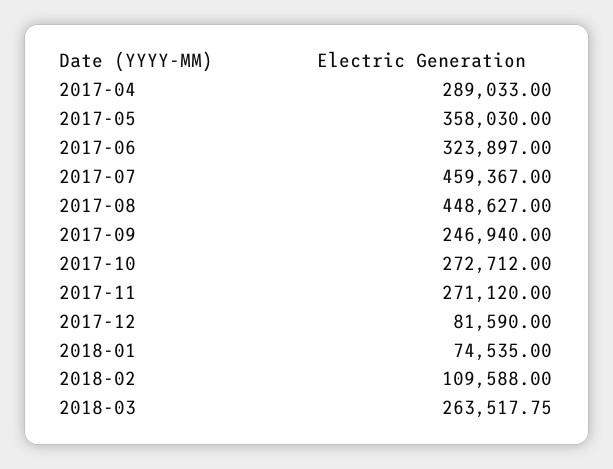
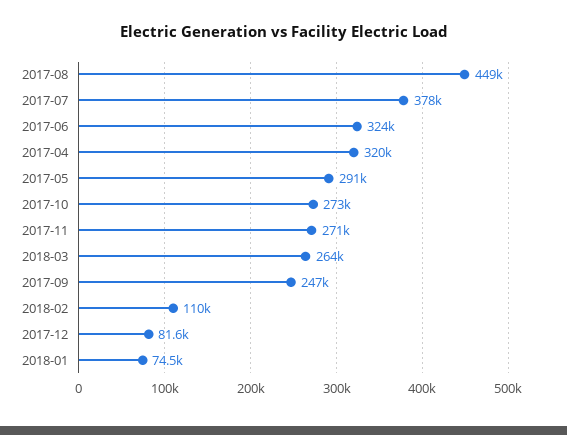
2017-04: 289033 -> 320000
2017-05: 358030 -> 291000
2017-07: 459367 -> 378000

